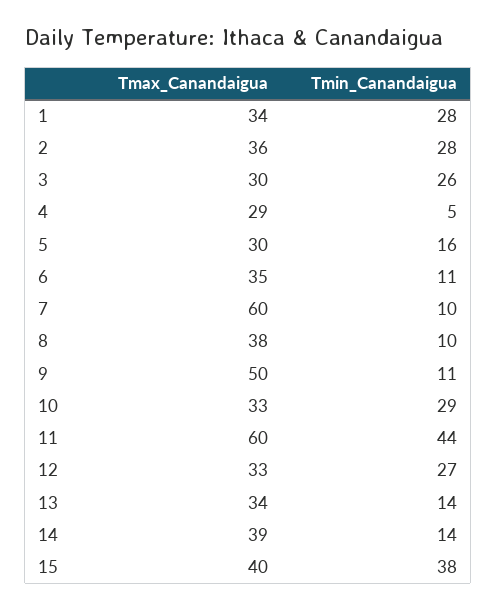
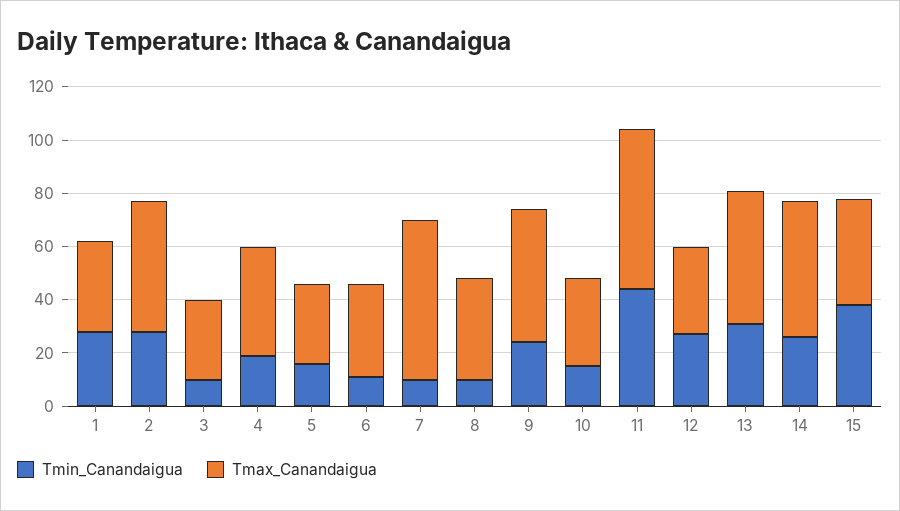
Tmax_Canandaigua, 2: 36 -> 50
Tmin_Canandaigua, 3: 26 -> 10
Tmax_Canandaigua, 4: 29 -> 40
Tmin_Canandaigua, 4: 5 -> 20
Tmin_Canandaigua, 9: 11 -> 25
Tmin_Canandaigua, 10: 29 -> 15
Tmax_Canandaigua, 13: 34 -> 50
Tmin_Canandaigua, 13: 14 -> 30
Tmax_Canandaigua, 14: 39 -> 50
Tmin_Canandaigua, 14: 14 -> 25

